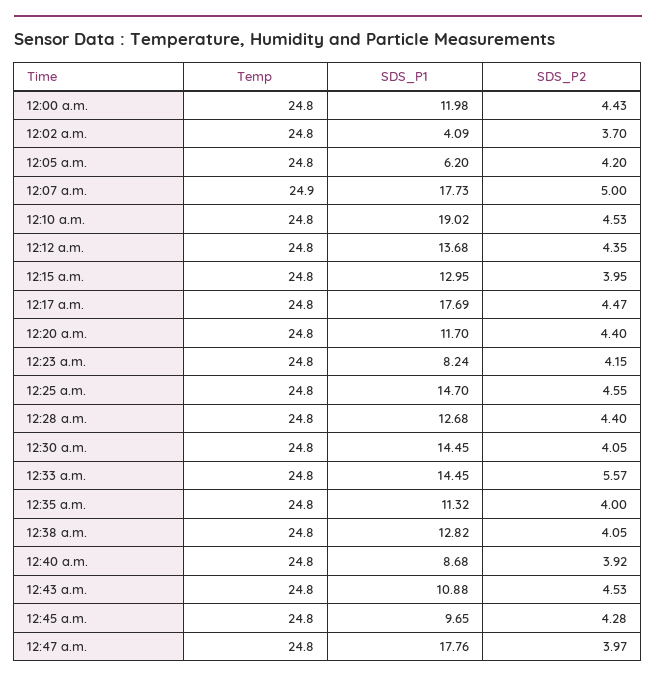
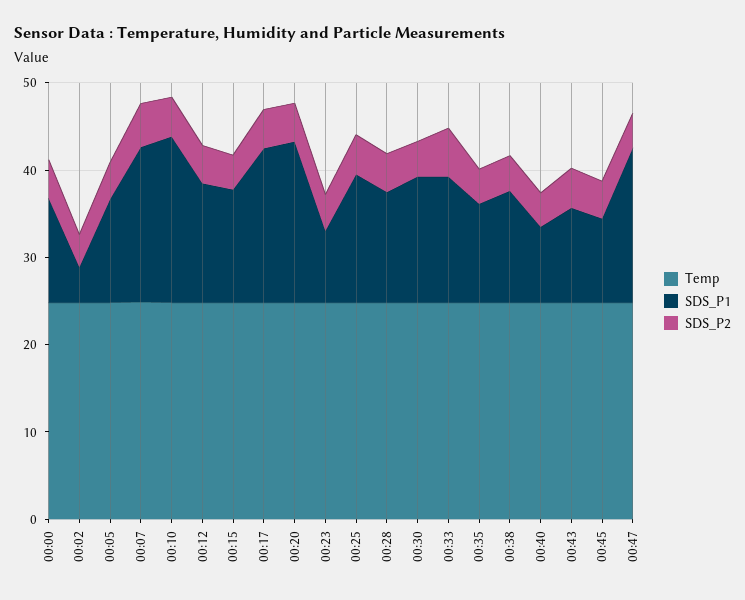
SDS_P1, 12:05 a.m.: 6.2 -> 12
SDS_P1, 12:20 a.m.: 11.7 -> 18

